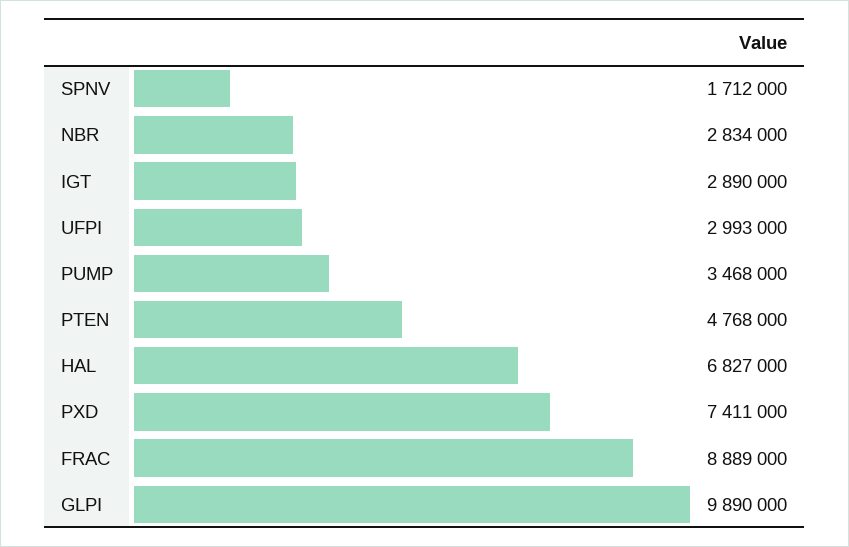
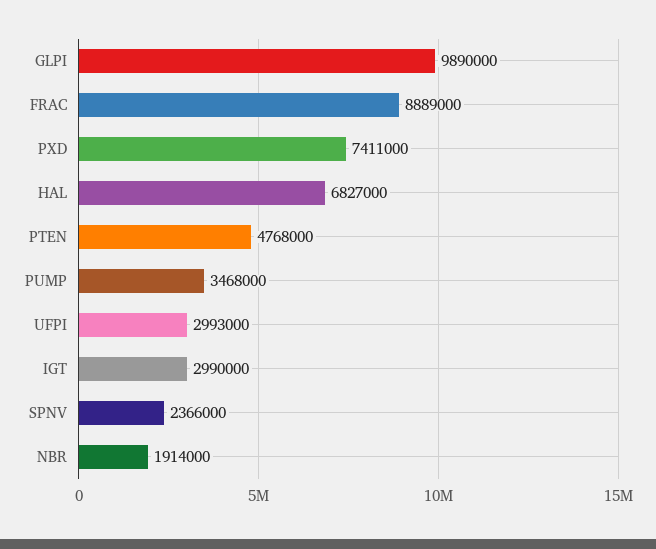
SPNV: 1712000 -> 2366000
NBR: 2834000 -> 1914000
IGT: 2890000 -> 2990000

